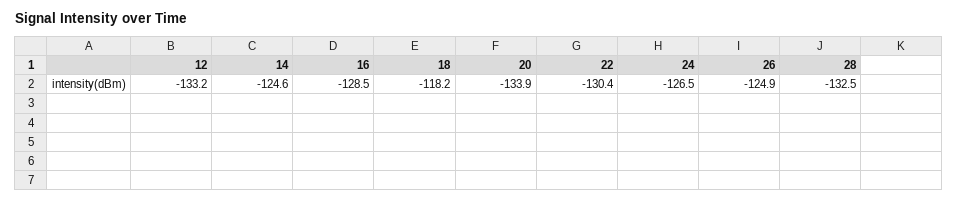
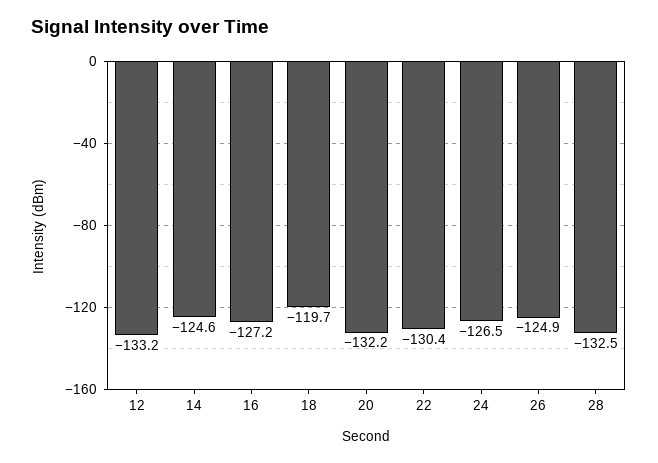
16: -128.5 -> -127.2
18: -118.2 -> -119.7
20: -133.9 -> -132.2

